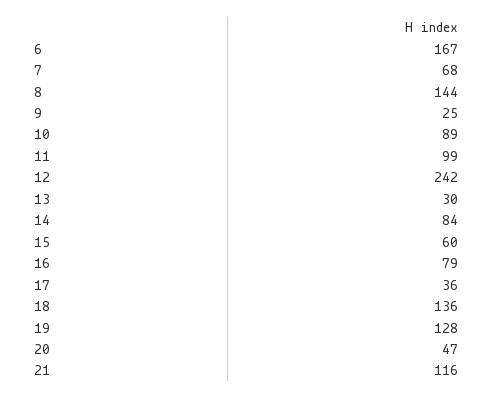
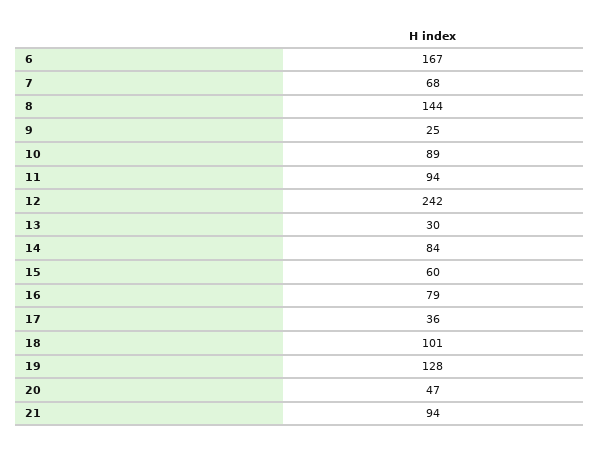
11: 99 -> 94
18: 136 -> 101
21: 116 -> 94

